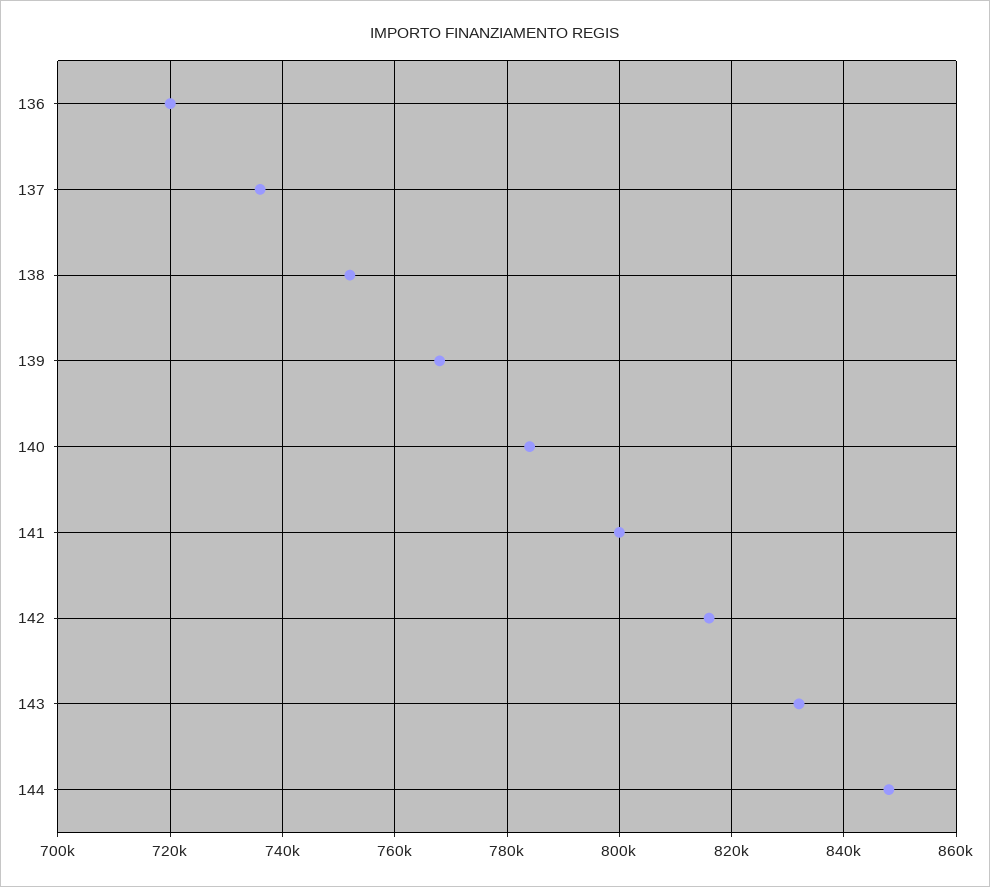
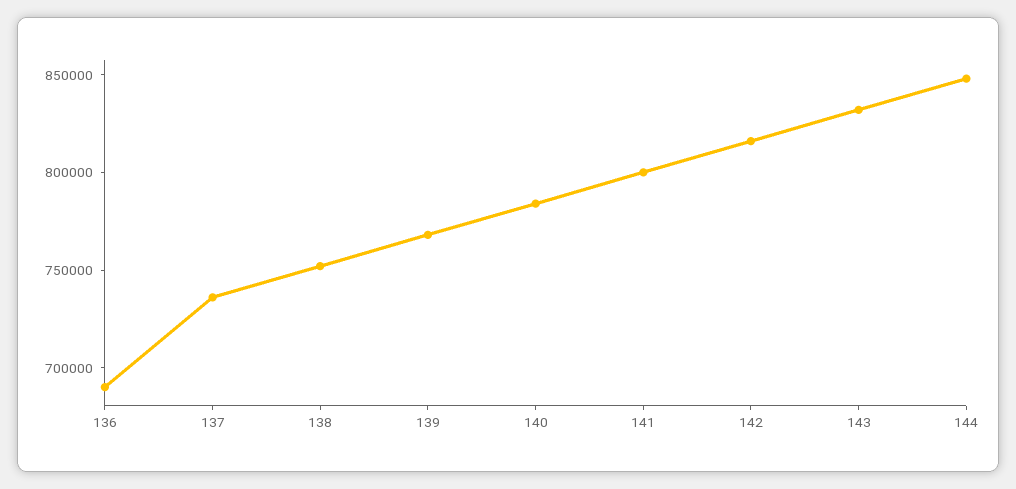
136: 720000 -> 690000

